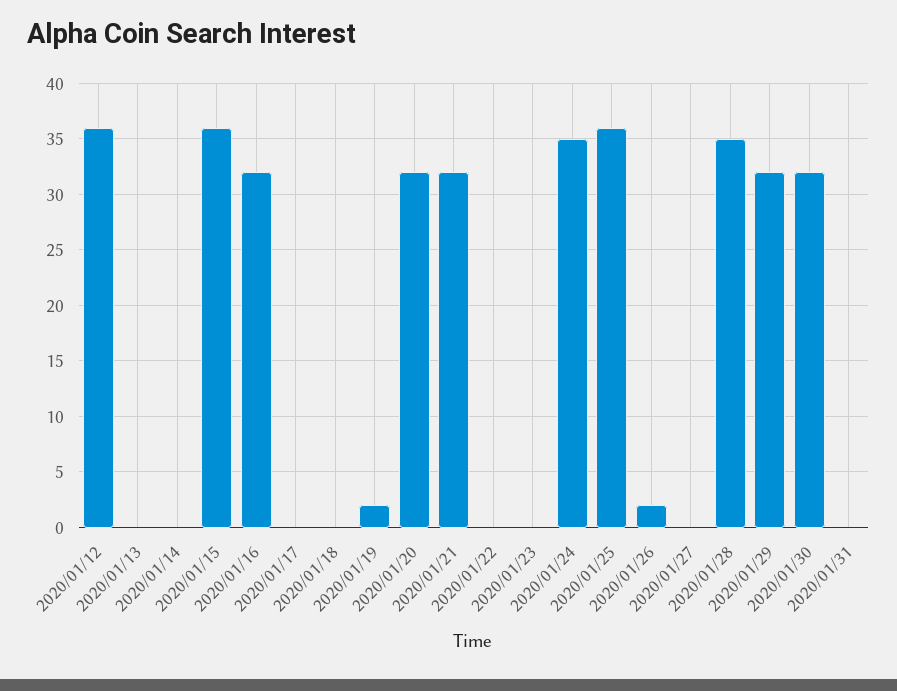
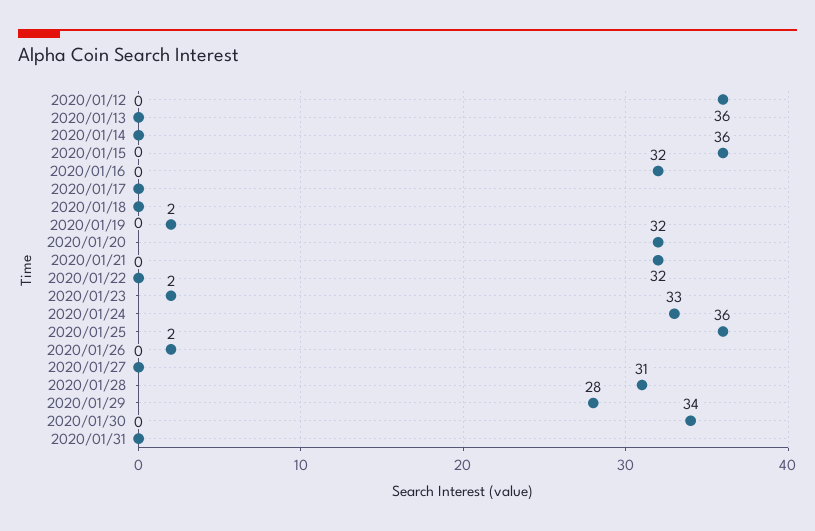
2020/01/23: 0 -> 2
2020/01/24: 35 -> 33
2020/01/28: 35 -> 31
2020/01/29: 32 -> 28
2020/01/30: 32 -> 34

